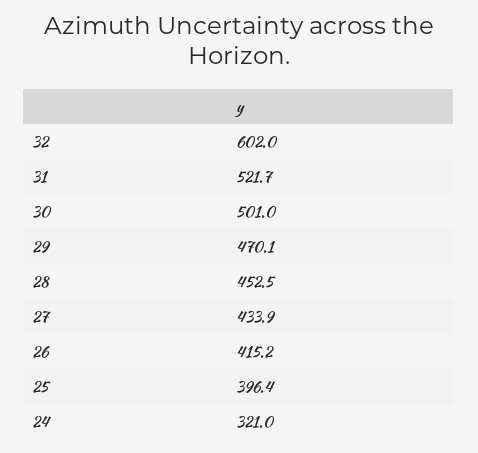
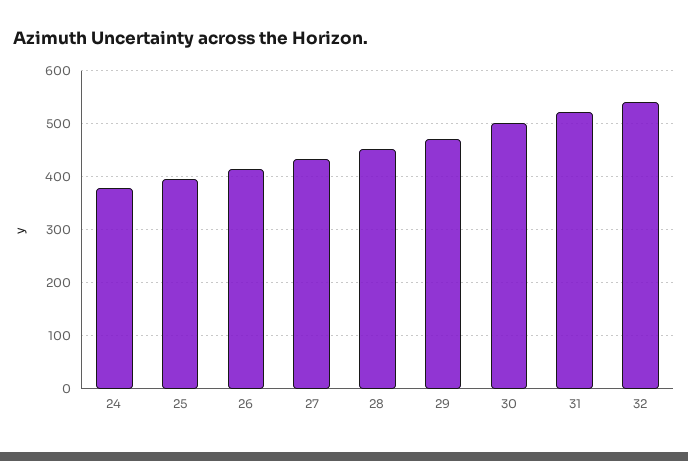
32: 602 -> 540
24: 321 -> 380

